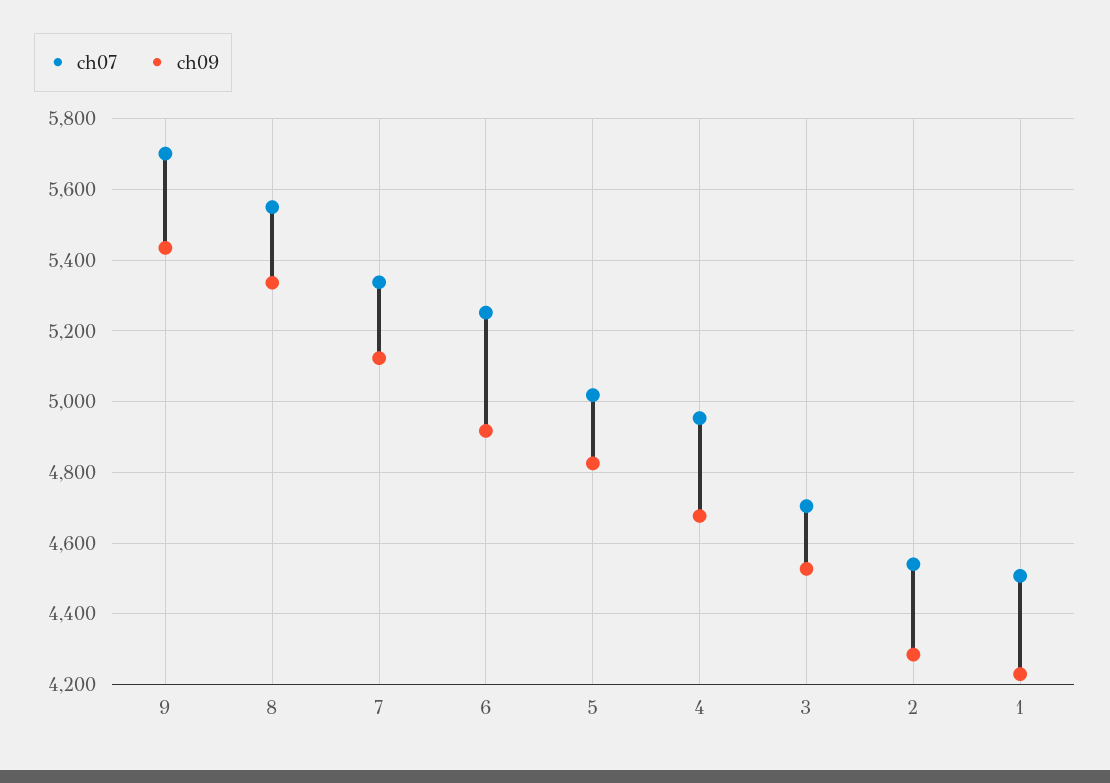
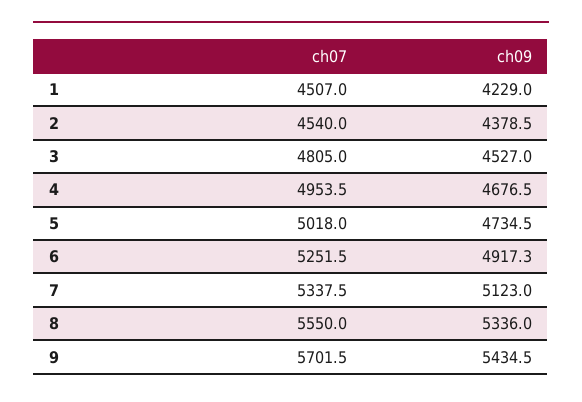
ch09, 5: 4820 -> 4734.5
ch07, 3: 4700 -> 4805
ch09, 2: 4280 -> 4378.5

